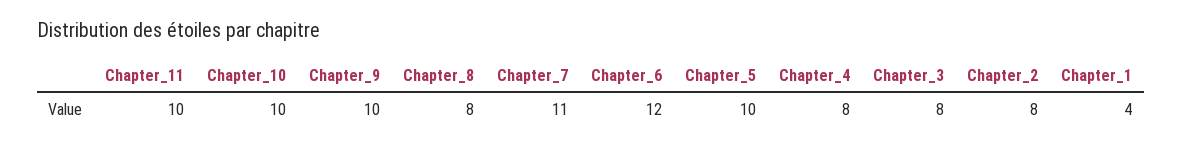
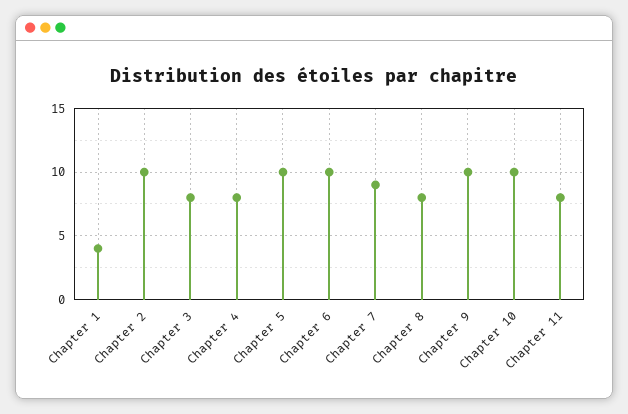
Chapter_11: 10 -> 8
Chapter_7: 11 -> 9
Chapter_6: 12 -> 10
Chapter_2: 8 -> 10

